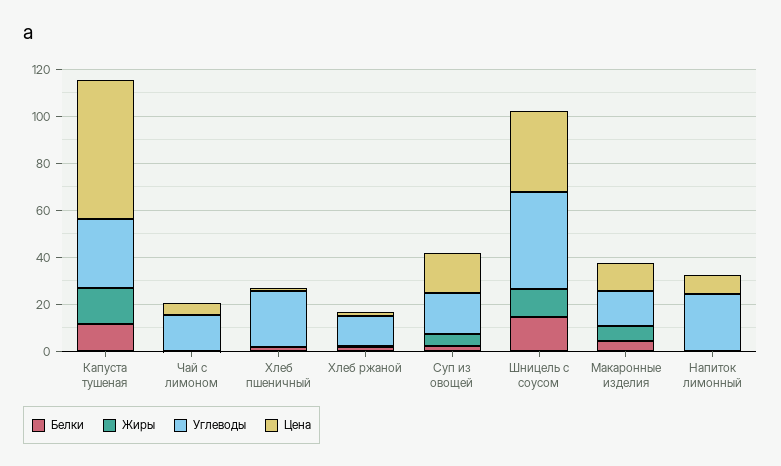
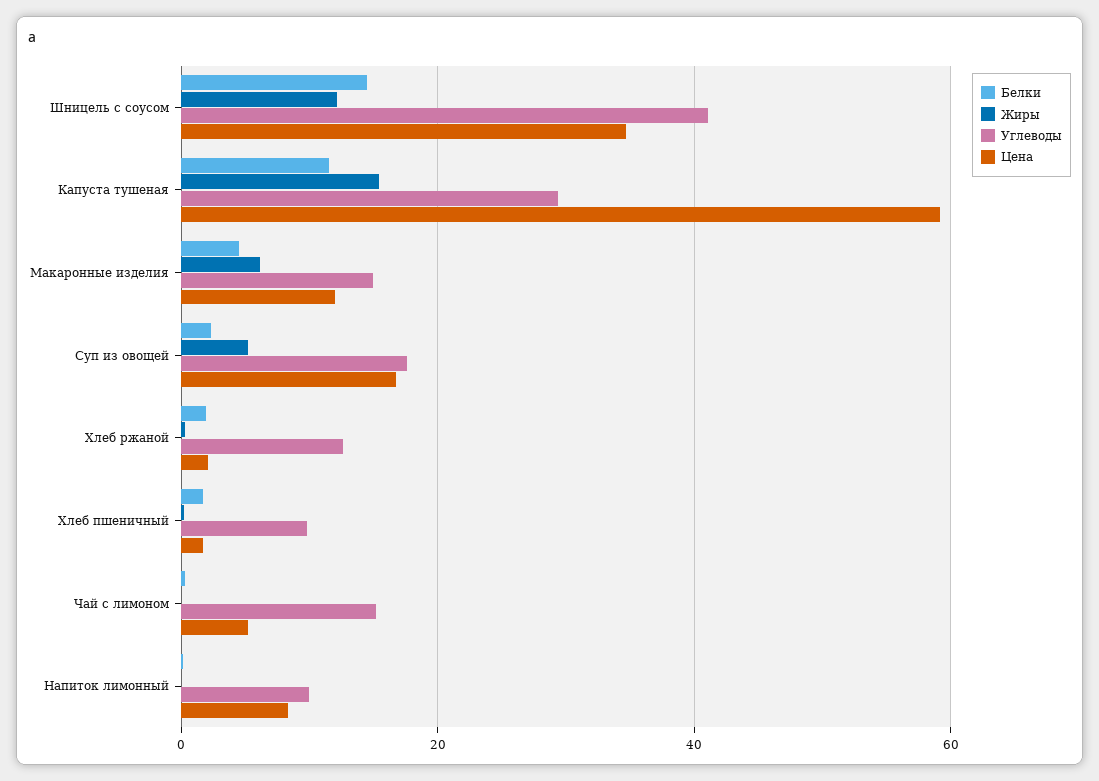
Углеводы, Хлеб пшеничный: 25 -> 10
Углеводы, Напиток лимонный: 25 -> 10

